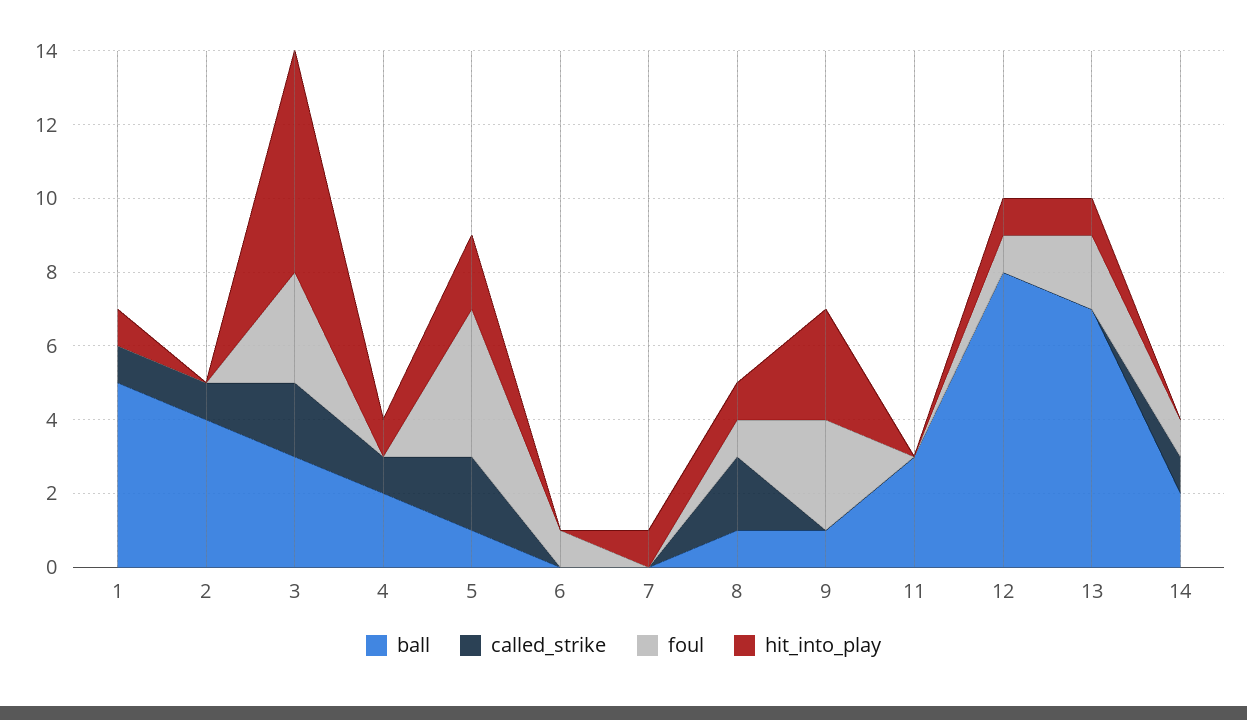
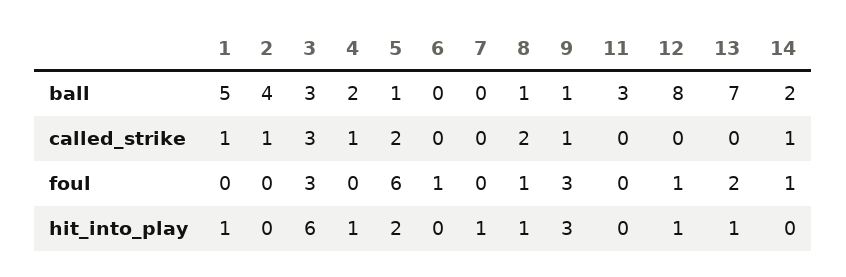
called_strike, 3: 2 -> 3
foul, 5: 4 -> 6
called_strike, 9: 0 -> 1

